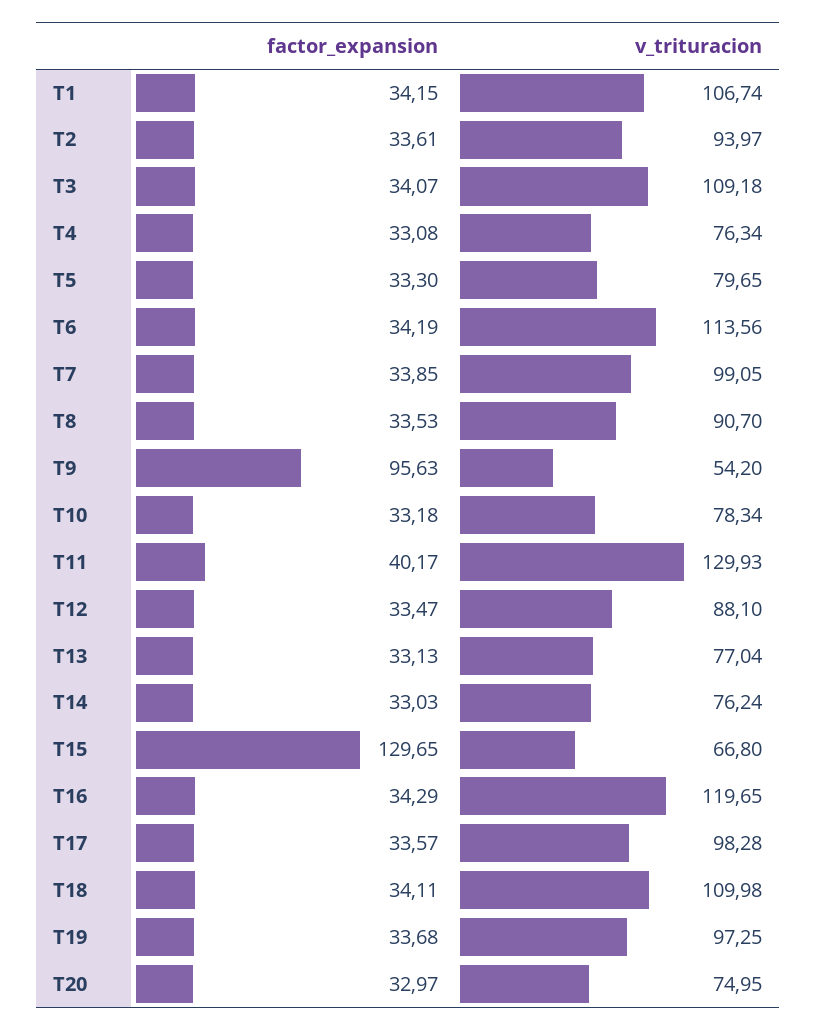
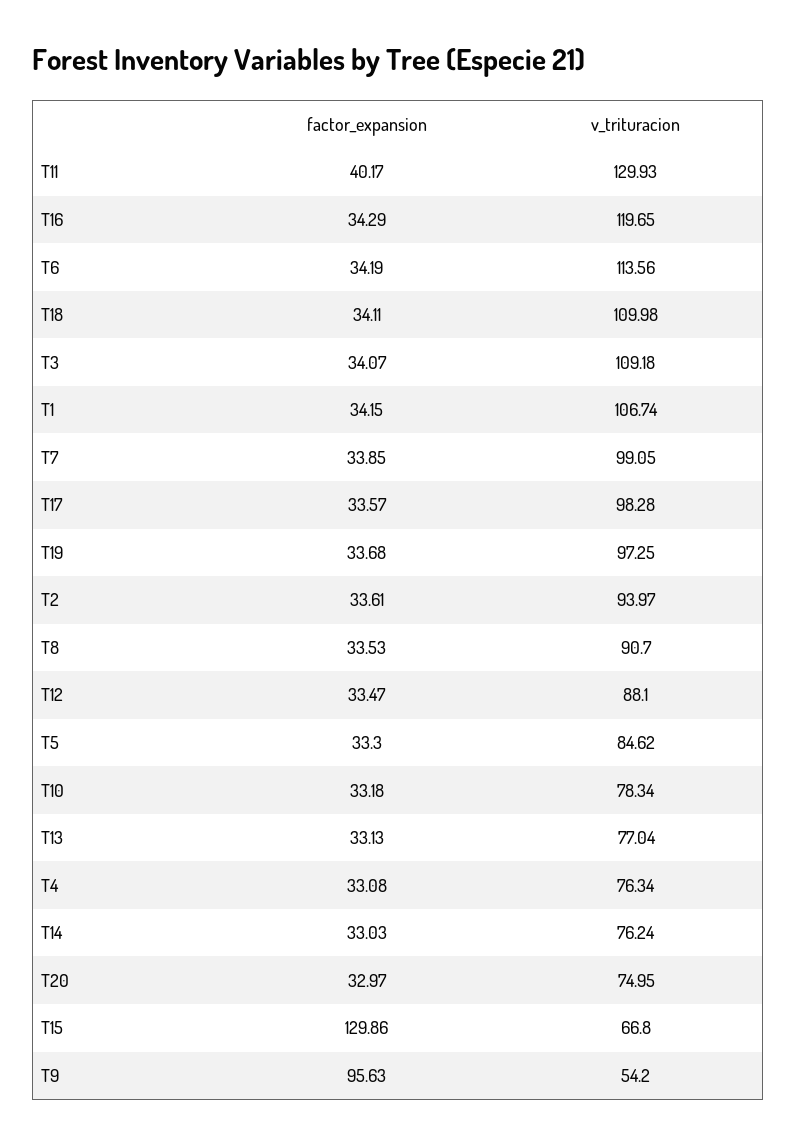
v_trituracion, T5: 79.65 -> 84.62
factor_expansion, T15: 129.65 -> 129.86

